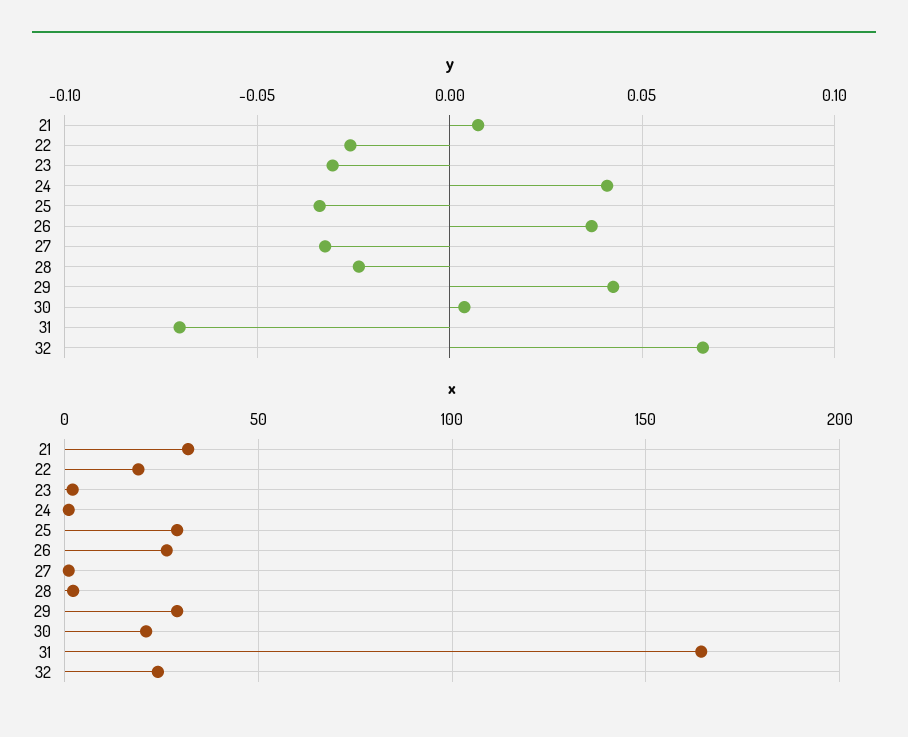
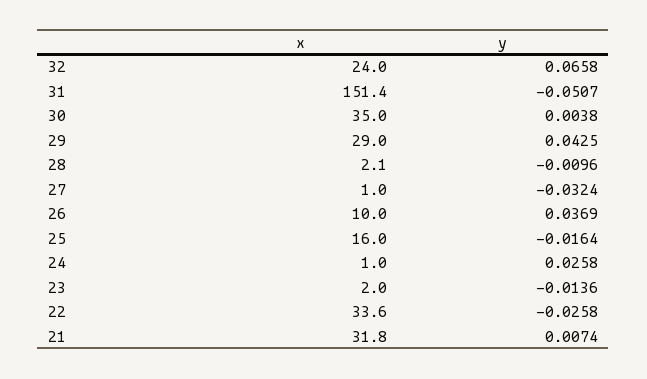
y, 23: -0.03 -> -0.0136
y, 24: 0.04 -> 0.0258
y, 25: -0.035 -> -0.0164
y, 28: -0.025 -> -0.0096
y, 31: -0.07 -> -0.0507
x, 22: 20 -> 33.6
x, 25: 30 -> 16
x, 26: 25 -> 10
x, 30: 20 -> 35
x, 31: 165 -> 151.4

